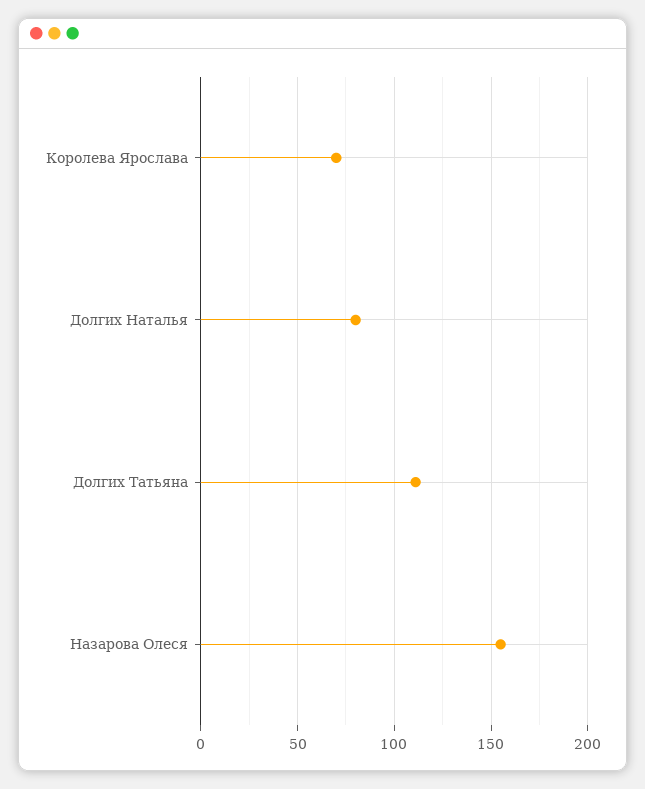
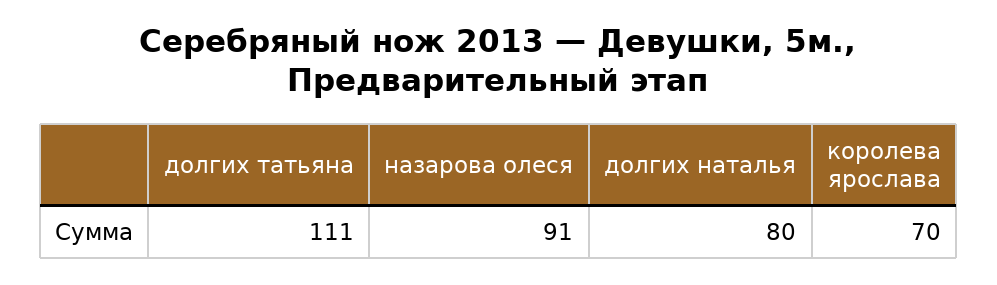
Назарова Олеся: 155 -> 91

